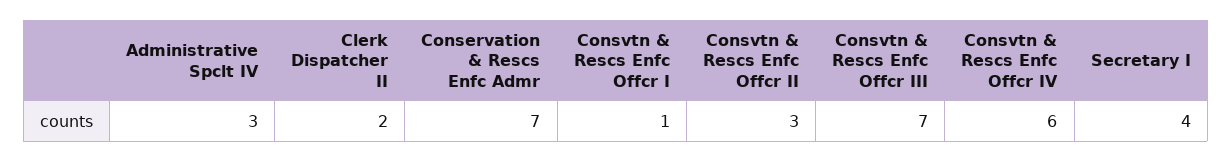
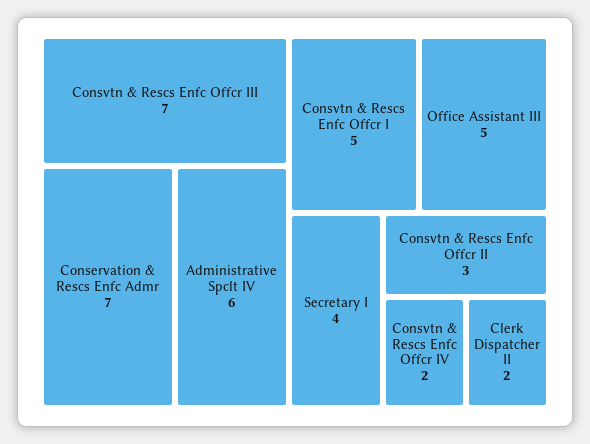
Administrative Spclt IV: 3 -> 6
Consvtn & Rescs Enfc Offcr I: 1 -> 5
Consvtn & Rescs Enfc Offcr IV: 6 -> 2
Office Assistant III: none -> 5

